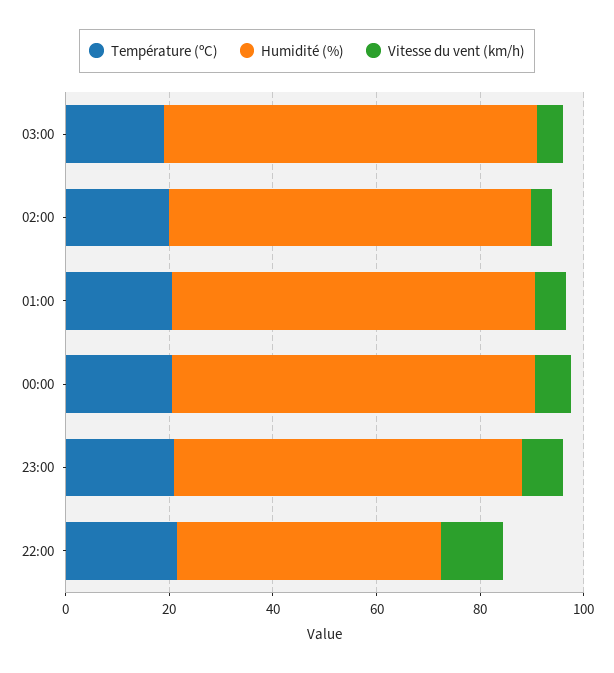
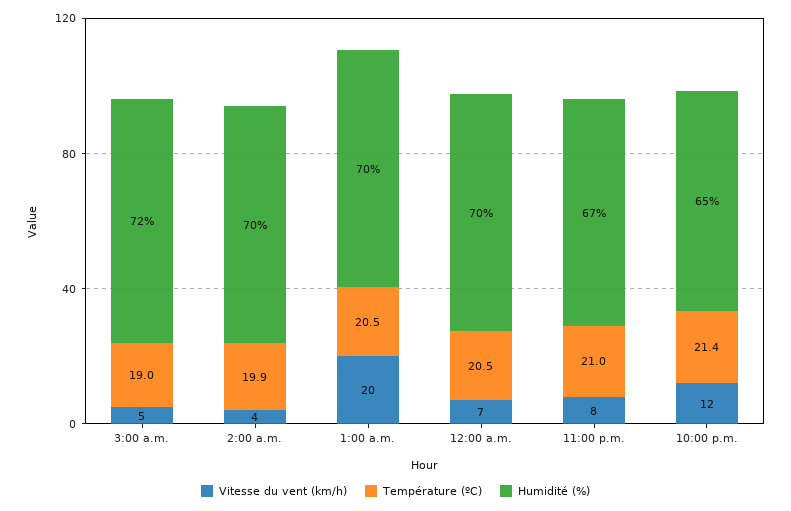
Vitesse du vent (km/h), 01:00: 5 -> 20
Humidité (%), 22:00: 50 -> 65

